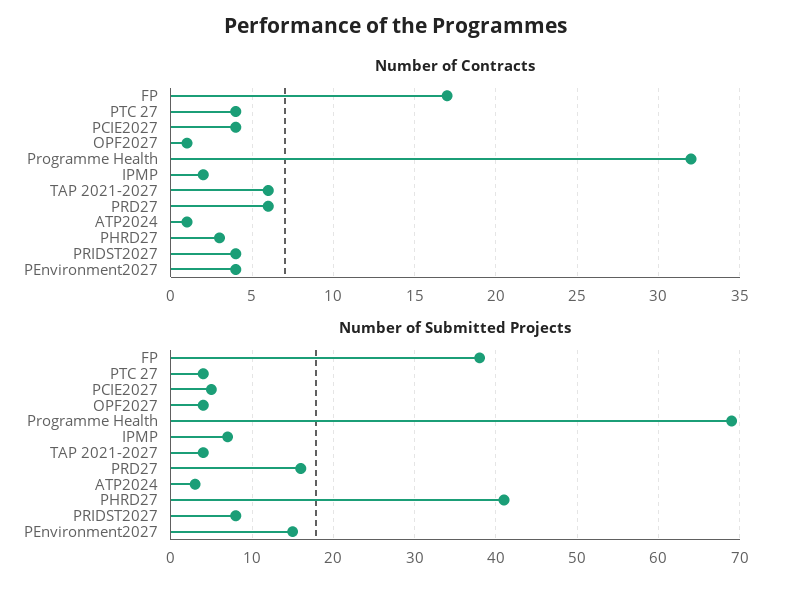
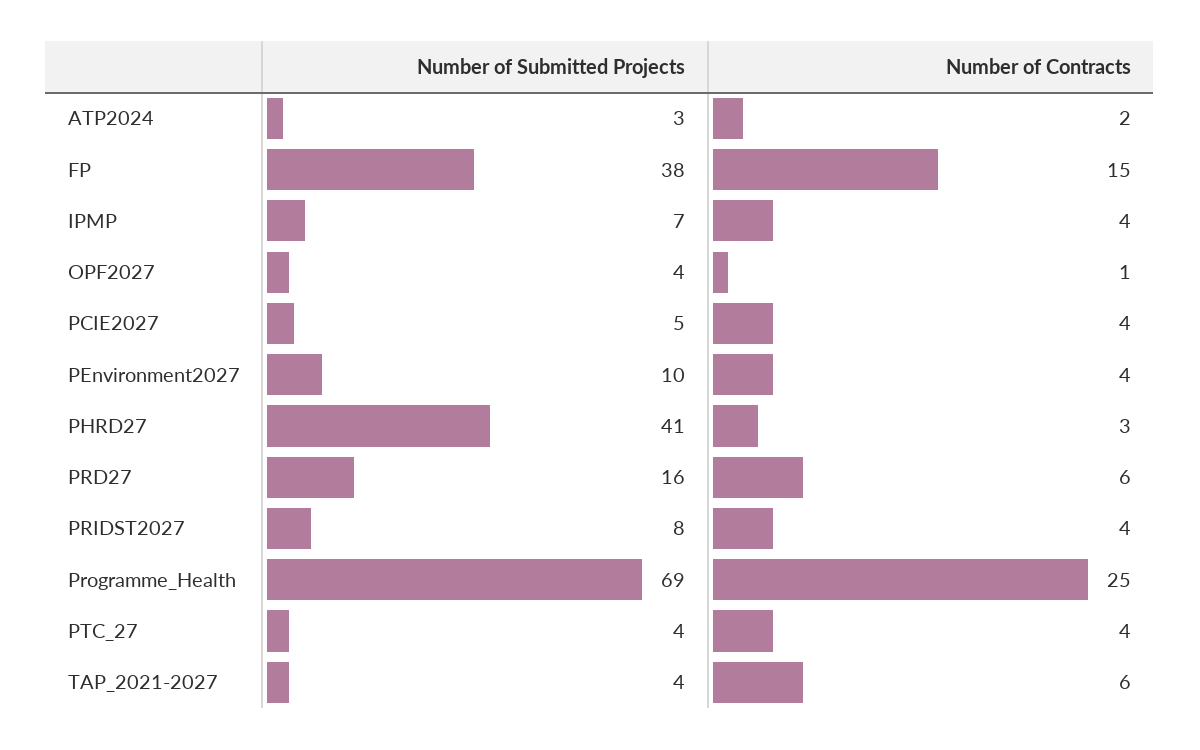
Number of Contracts, FP: 17 -> 15
Number of Contracts, Programme Health: 32 -> 25
Number of Contracts, IPMP: 2 -> 4
Number of Contracts, ATP2024: 1 -> 2
Number of Submitted Projects, PEnvironment2027: 15 -> 10

